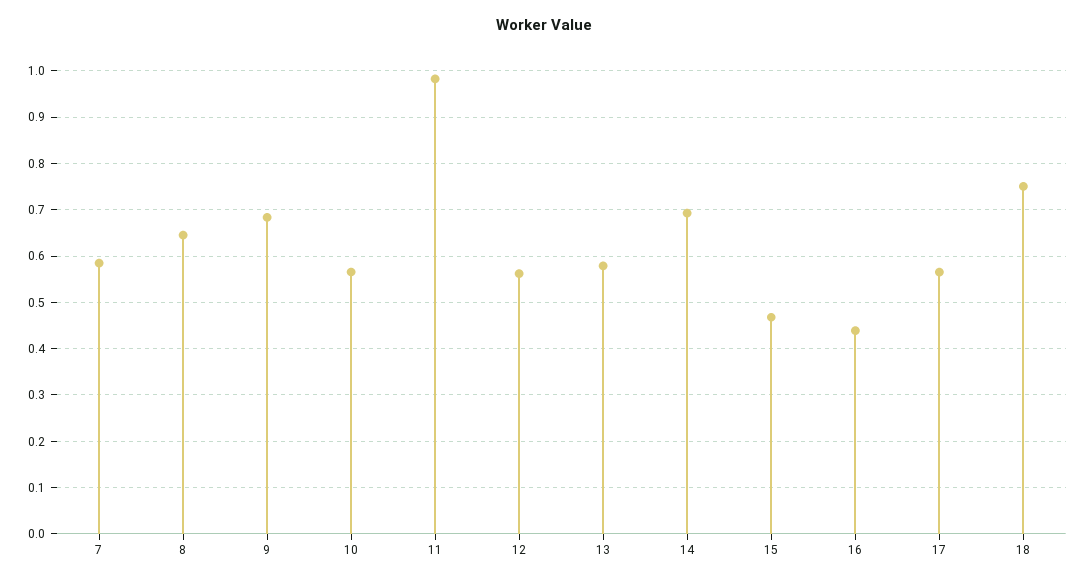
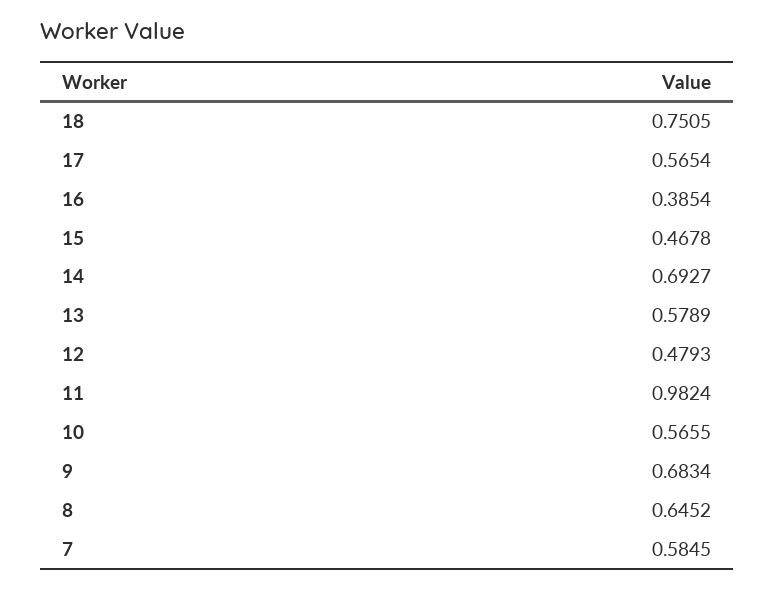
12: 0.56 -> 0.4793
16: 0.44 -> 0.3854

